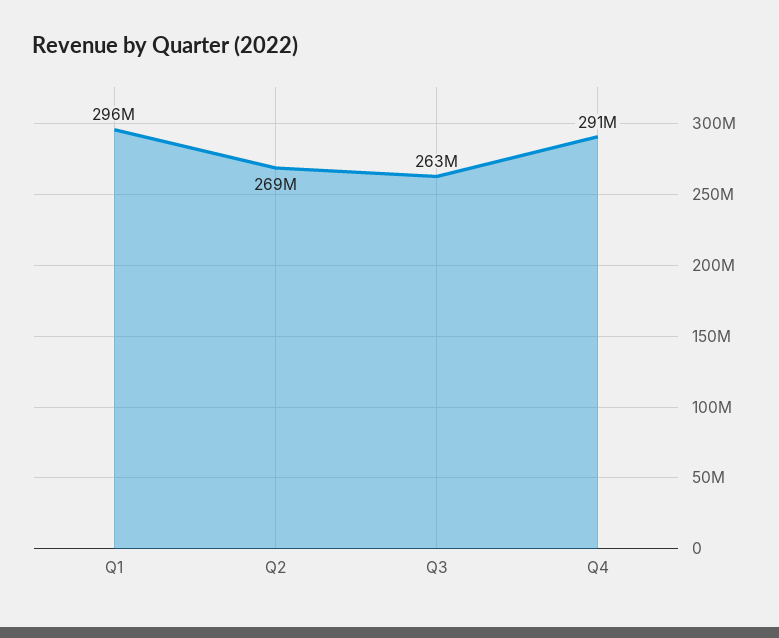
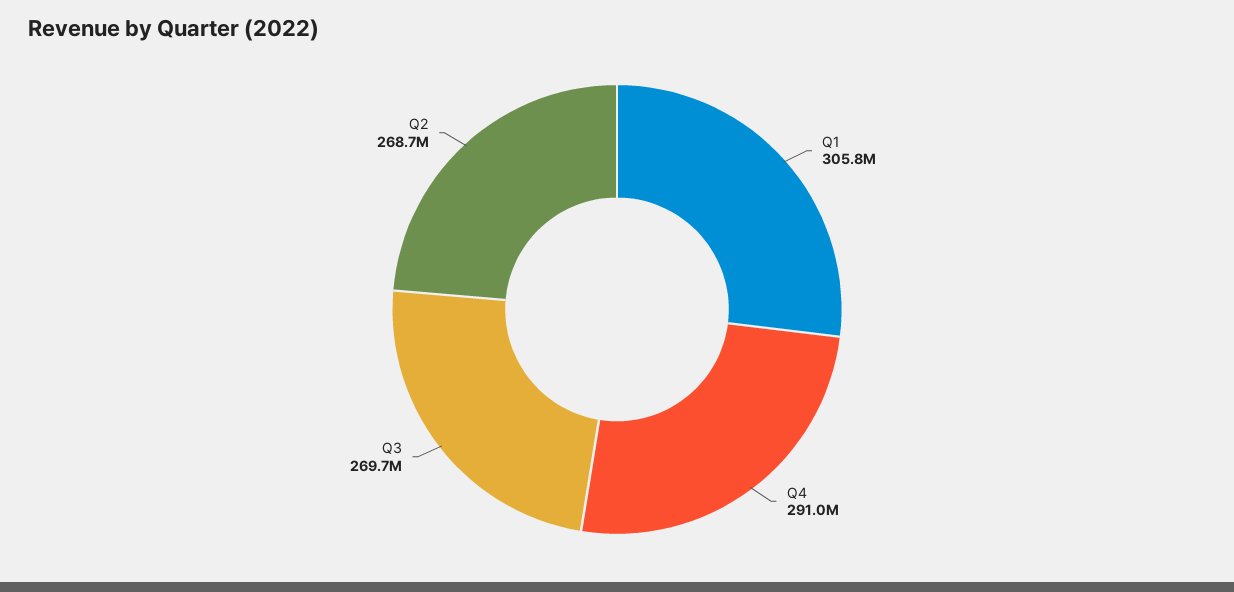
Q1: 296000000 -> 305800000
Q3: 263000000 -> 269700000

